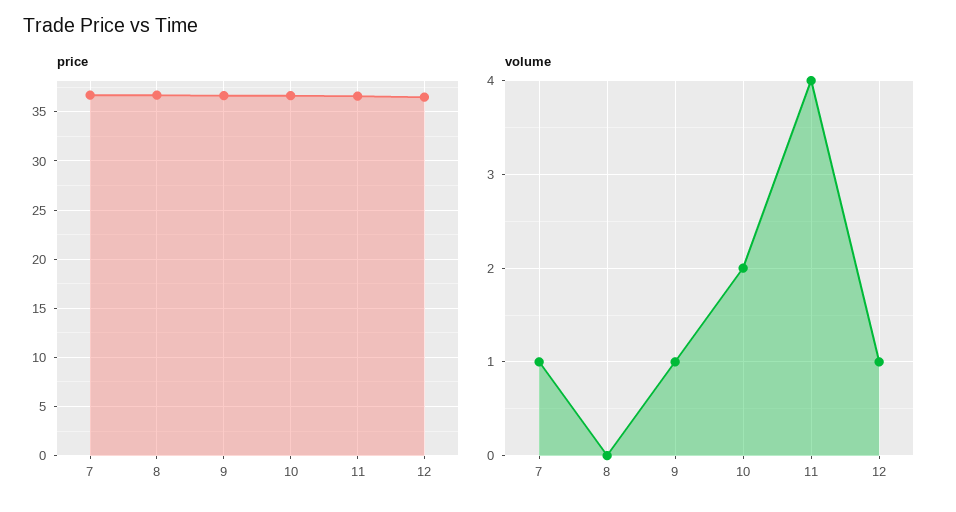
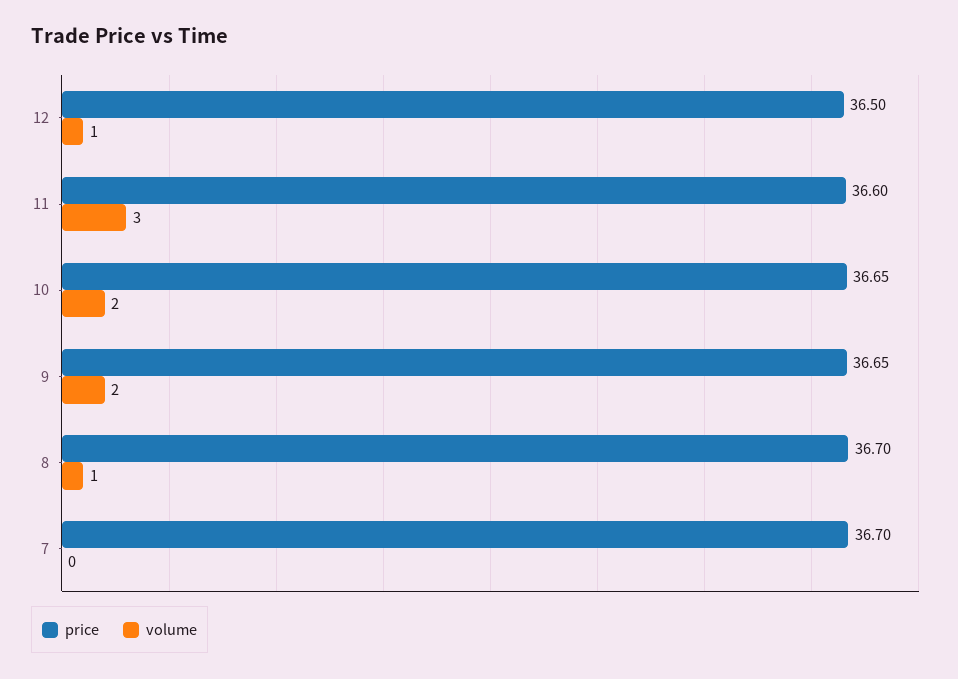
volume, 7: 1 -> 0
volume, 8: 0 -> 1
volume, 9: 1 -> 2
volume, 11: 4 -> 3

